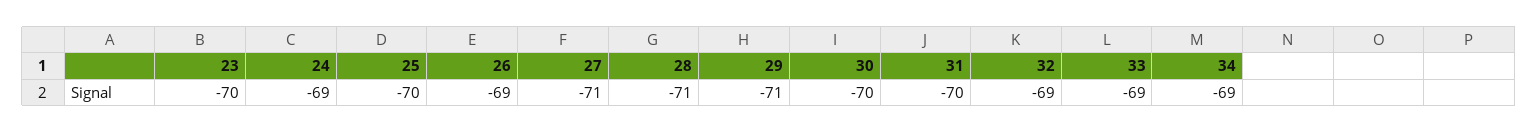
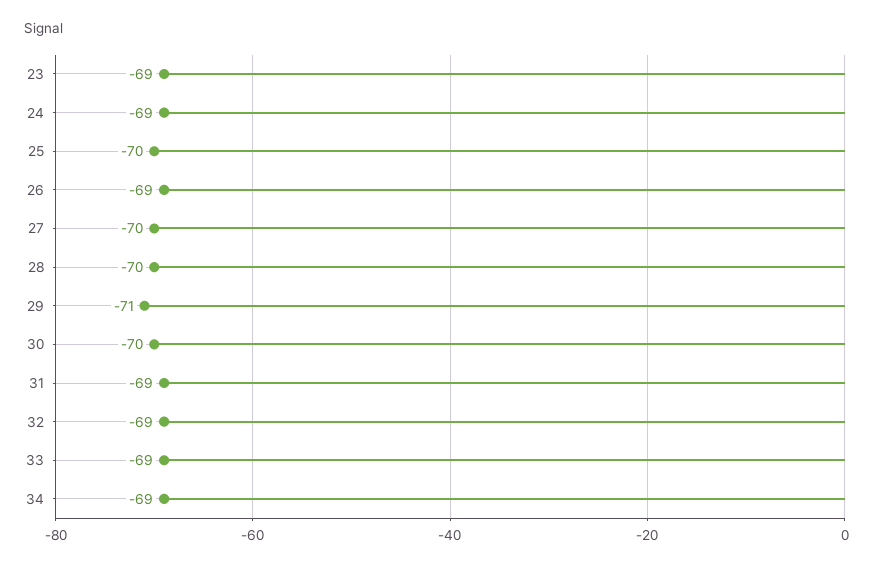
23: -70 -> -69
27: -71 -> -70
28: -71 -> -70
31: -70 -> -69

